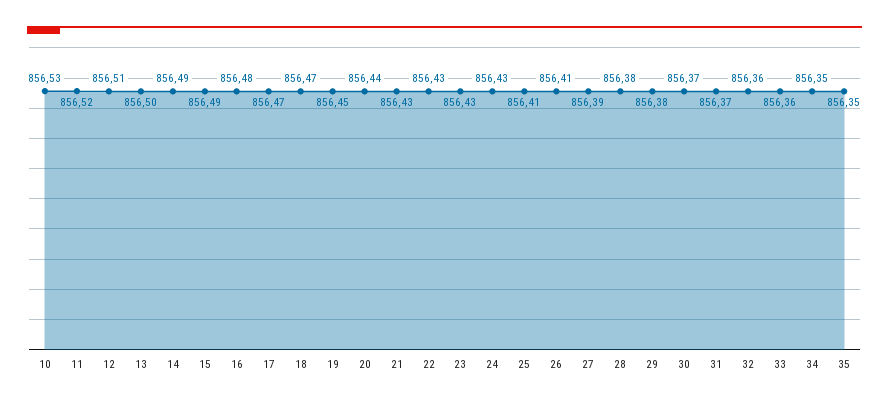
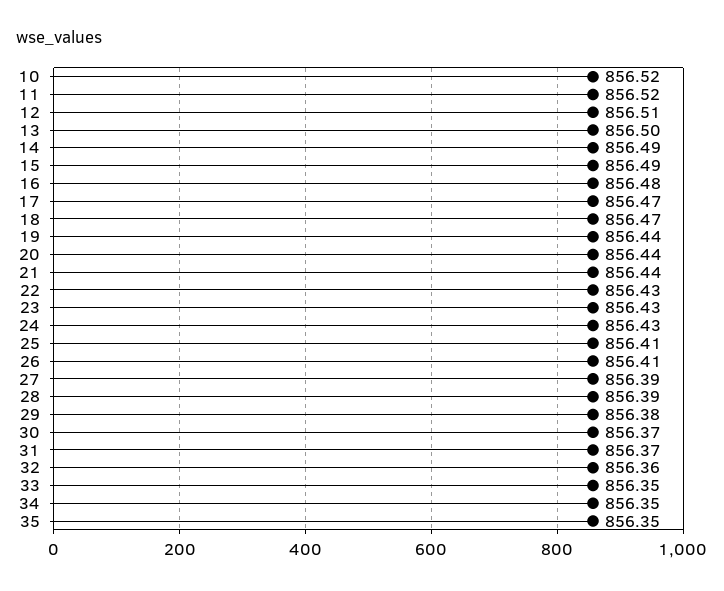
10: 856.53 -> 856.52
19: 856.45 -> 856.44
21: 856.43 -> 856.44
28: 856.38 -> 856.39
33: 856.36 -> 856.35

